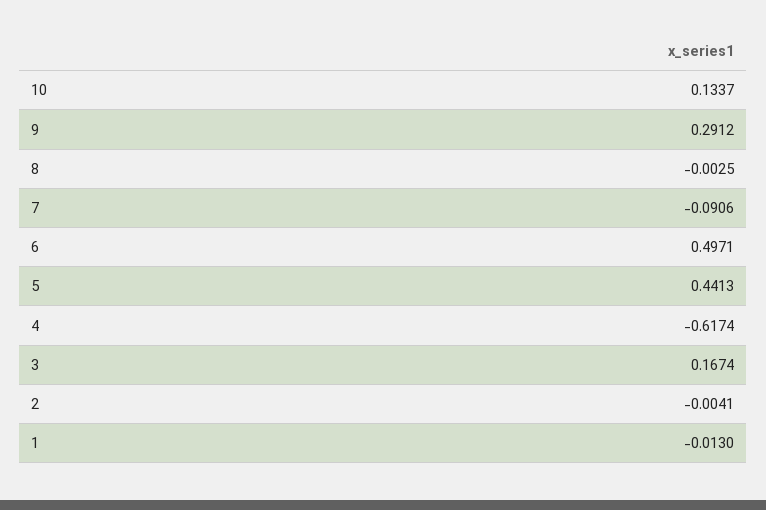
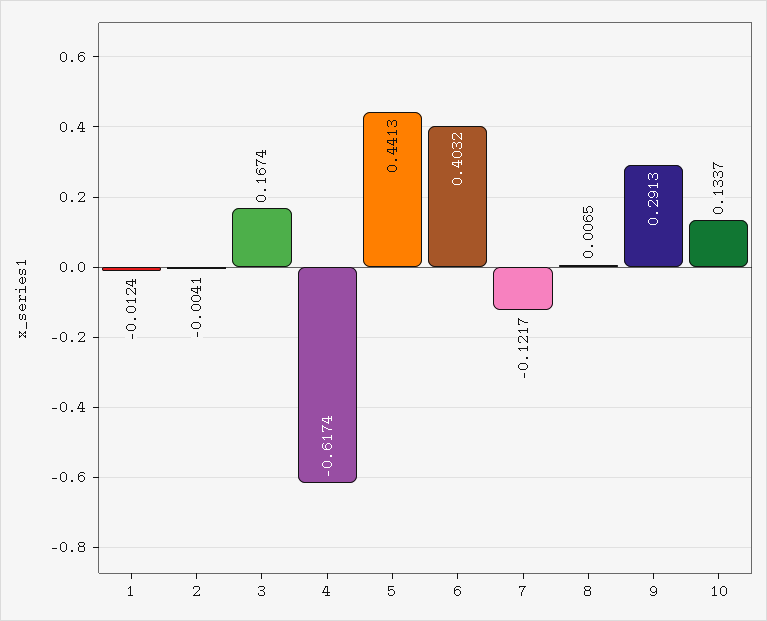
9: 0.2912 -> 0.2913
8: -0.0025 -> 0.0065
7: -0.0906 -> -0.1217
6: 0.4971 -> 0.4032
1: -0.013 -> -0.0124

